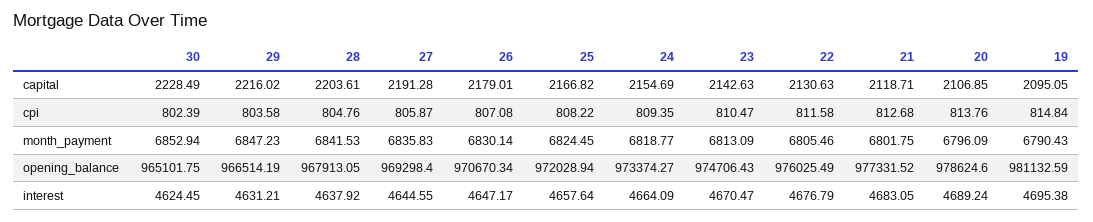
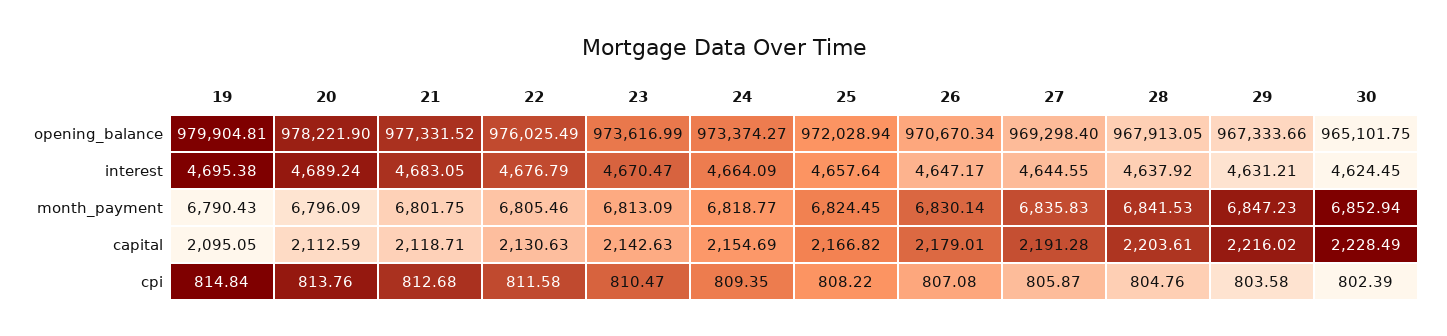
20, capital: 2106.85 -> 2112.59
29, opening_balance: 966514.19 -> 967333.66
23, opening_balance: 974706.43 -> 973616.99
20, opening_balance: 978624.6 -> 978221.9
19, opening_balance: 981132.59 -> 979904.81

